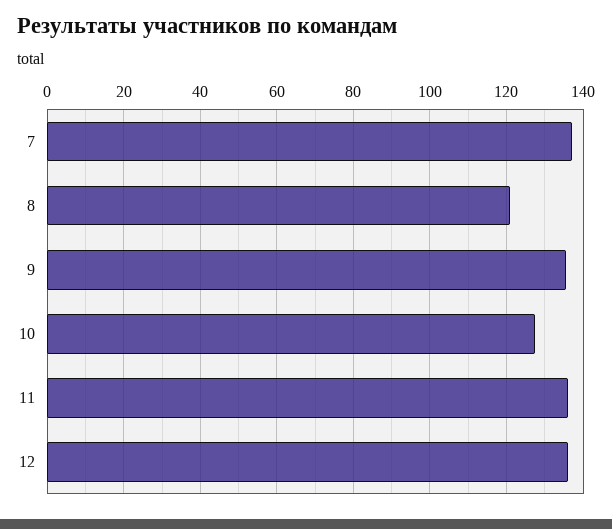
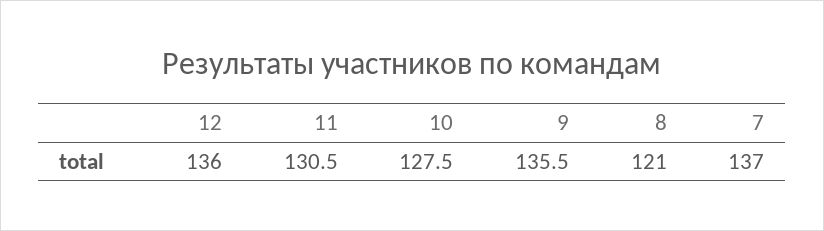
11: 136 -> 130.5

